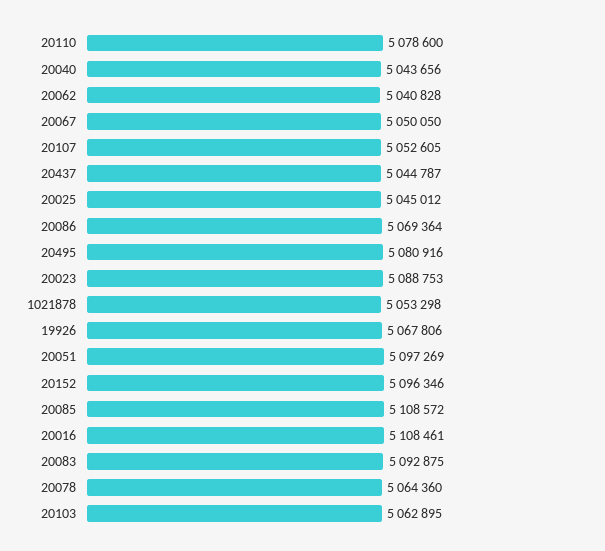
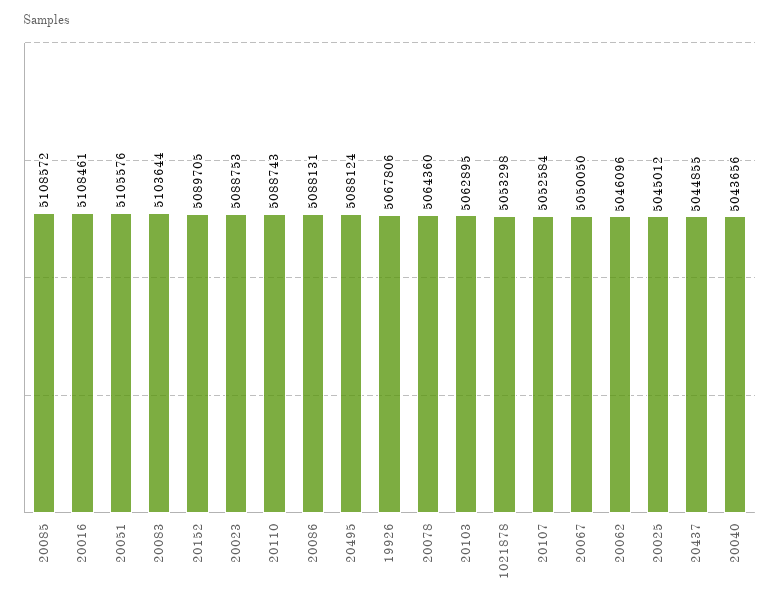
20110: 5078600 -> 5088743
20062: 5040828 -> 5046096
20107: 5052605 -> 5052584
20437: 5044787 -> 5044855
20086: 5069364 -> 5088131
20495: 5080916 -> 5088124
20051: 5097269 -> 5105576
20152: 5096346 -> 5089705
20083: 5092875 -> 5103644

